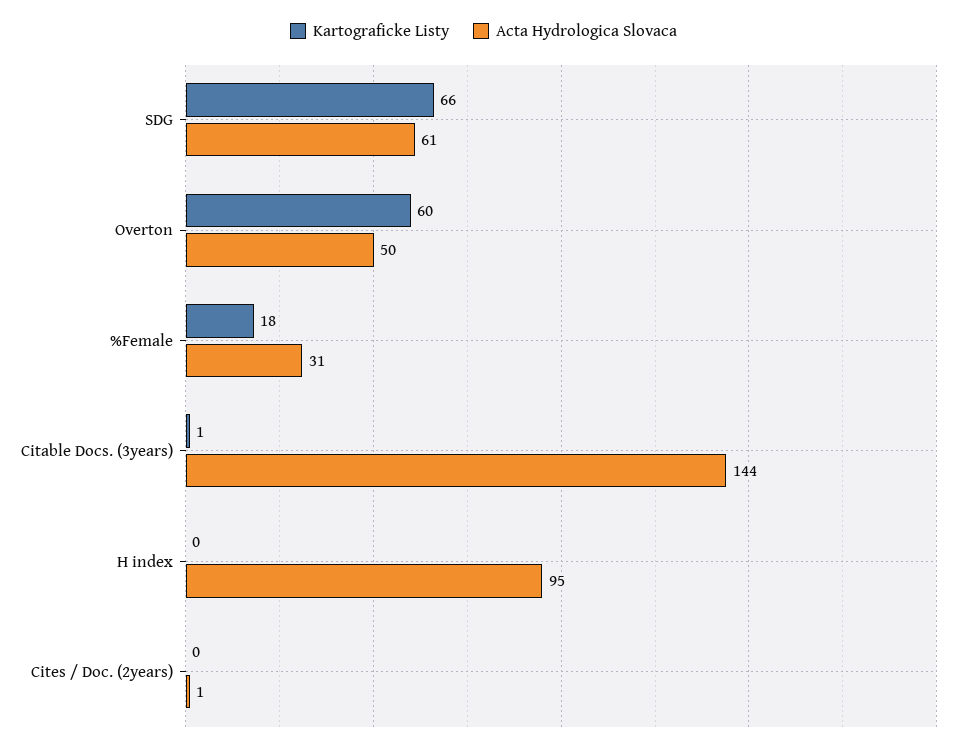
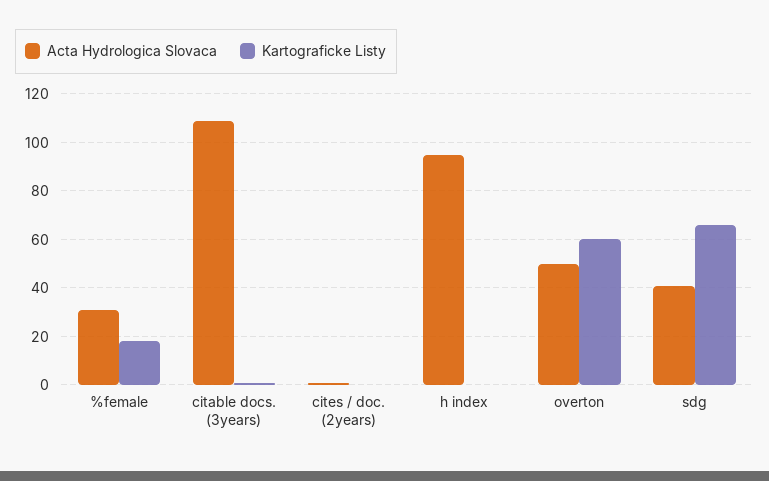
Acta Hydrologica Slovaca, SDG: 61 -> 40
Acta Hydrologica Slovaca, Citable Docs. (3years): 144 -> 110

